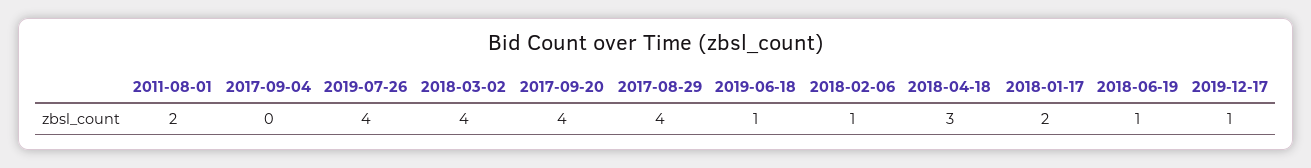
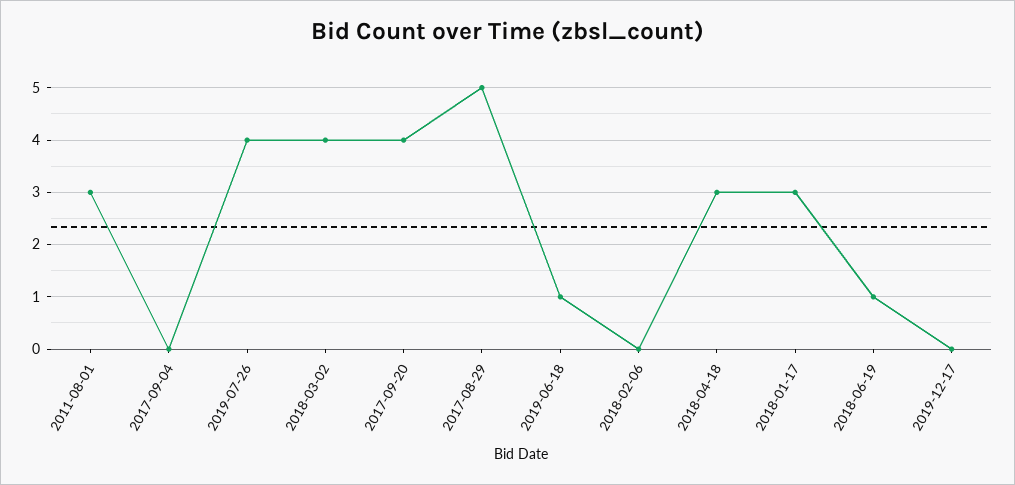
2011-08-01: 2 -> 3
2017-08-29: 4 -> 5
2018-02-06: 1 -> 0
2018-01-17: 2 -> 3
2019-12-17: 1 -> 0

